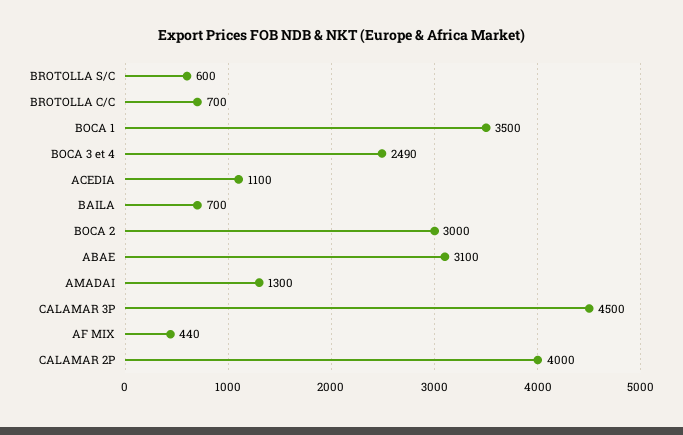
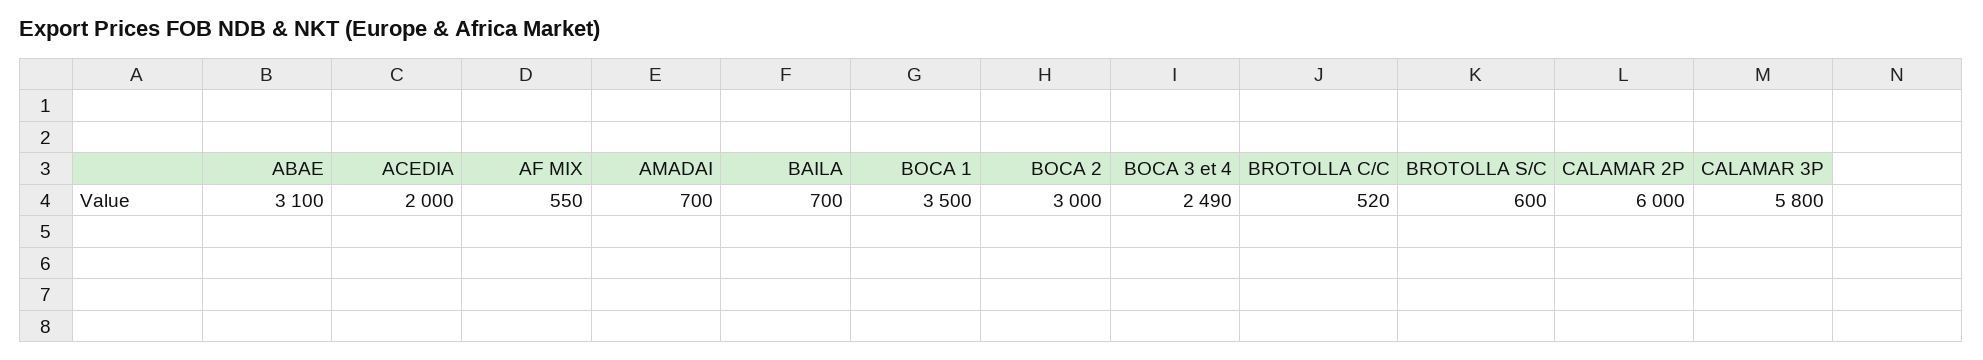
BROTOLLA C/C: 700 -> 520
ACEDIA: 1100 -> 2000
AMADAI: 1300 -> 700
CALAMAR 3P: 4500 -> 5800
AF MIX: 440 -> 550
CALAMAR 2P: 4000 -> 6000

